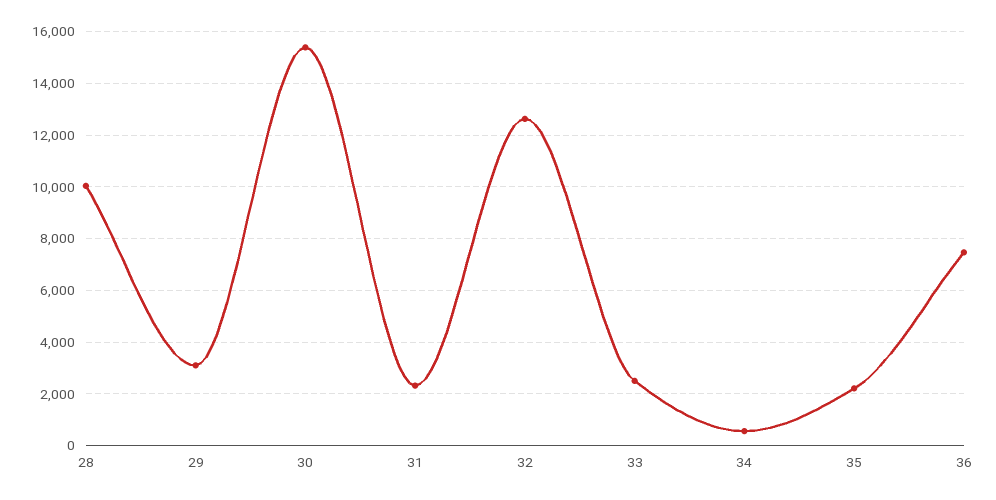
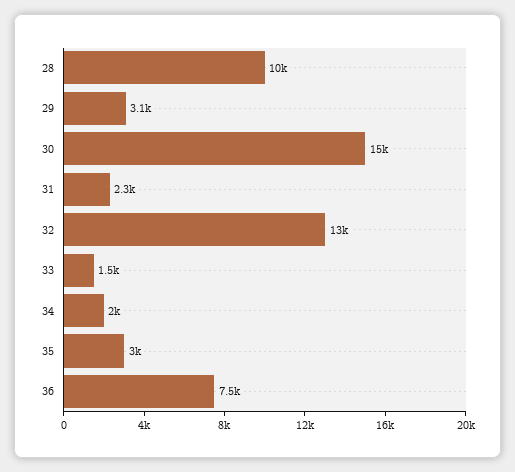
33: 2500 -> 1500
34: 500 -> 2000
35: 2250 -> 3000

